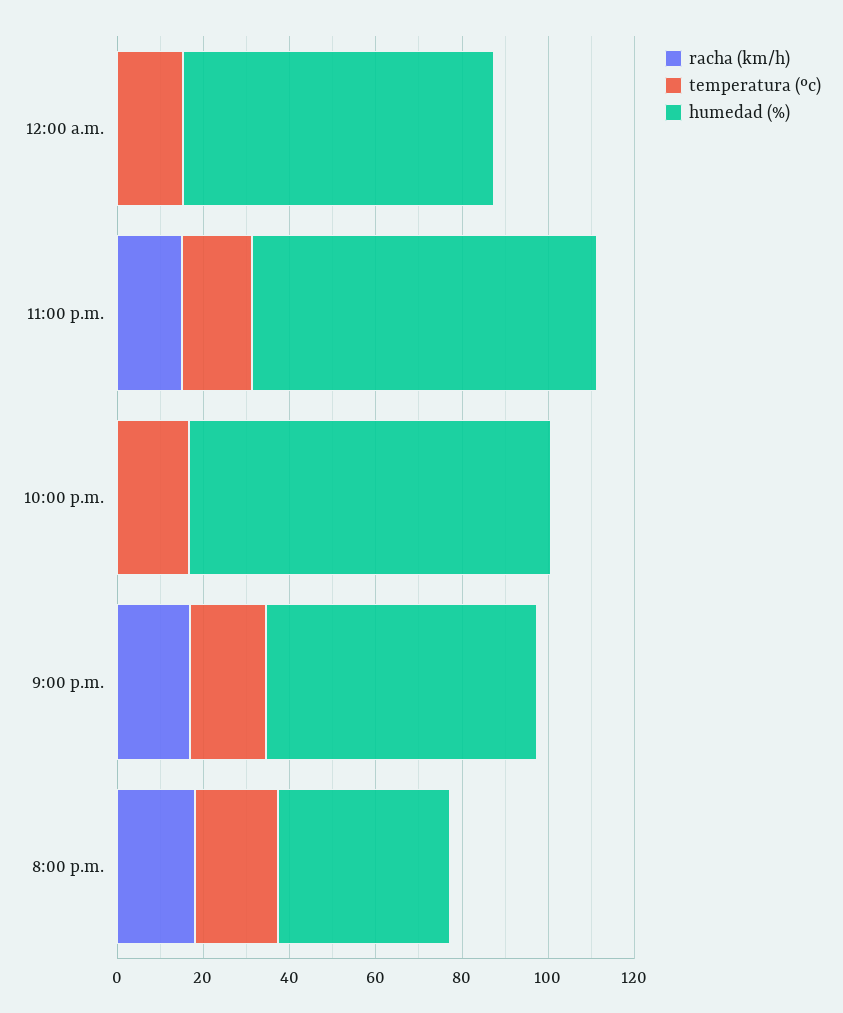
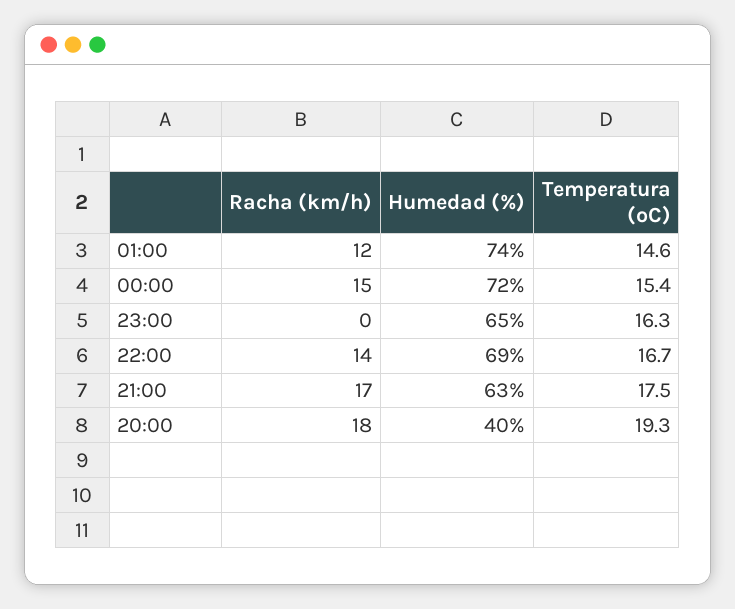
racha (km/h), 12:00 a.m.: 0 -> 15
racha (km/h), 11:00 p.m.: 15 -> 0
humedad (%), 11:00 p.m.: 80 -> 65
racha (km/h), 10:00 p.m.: 0 -> 14
humedad (%), 10:00 p.m.: 85 -> 69
racha (km/h), 01:00: none -> 12
humedad (%), 01:00: none -> 74
temperatura (ºc), 01:00: none -> 14.6

